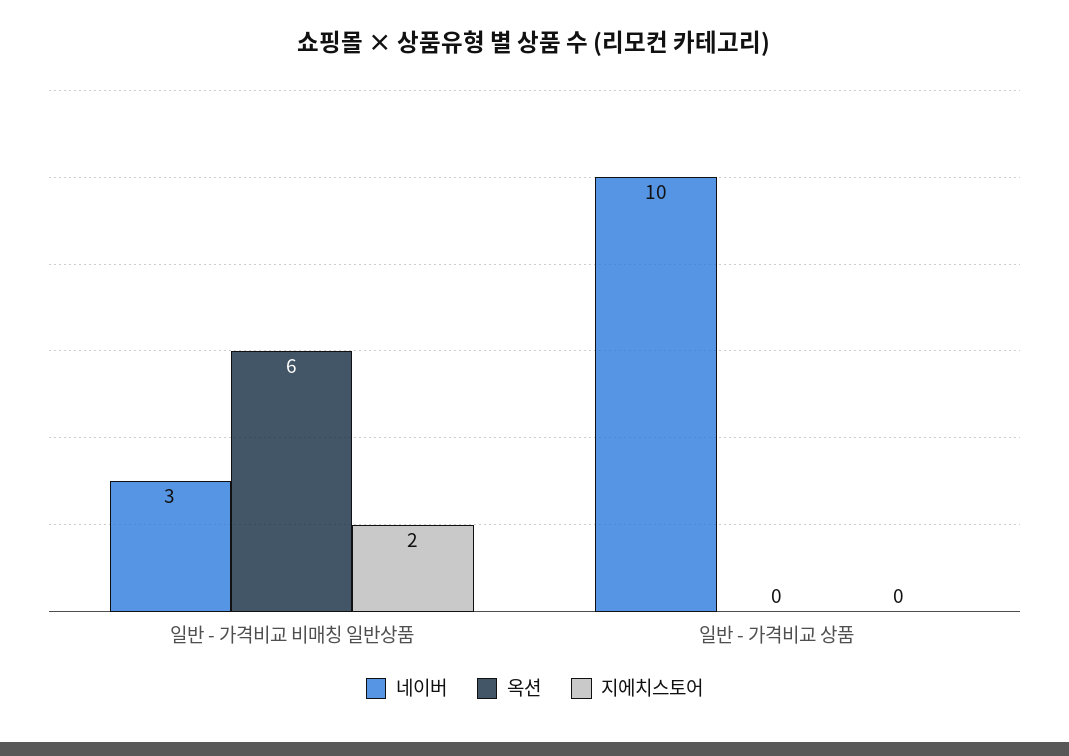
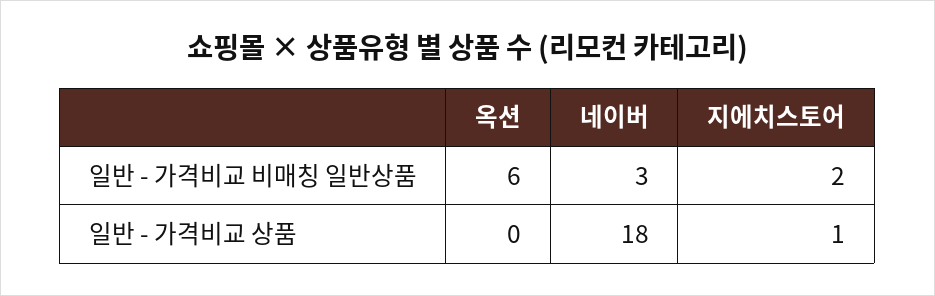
네이버, 일반 - 가격비교 상품: 10 -> 18
지에치스토어, 일반 - 가격비교 상품: 0 -> 1

